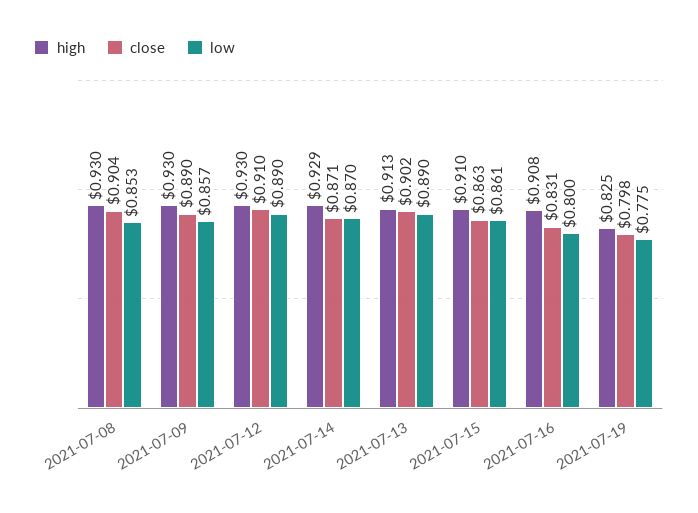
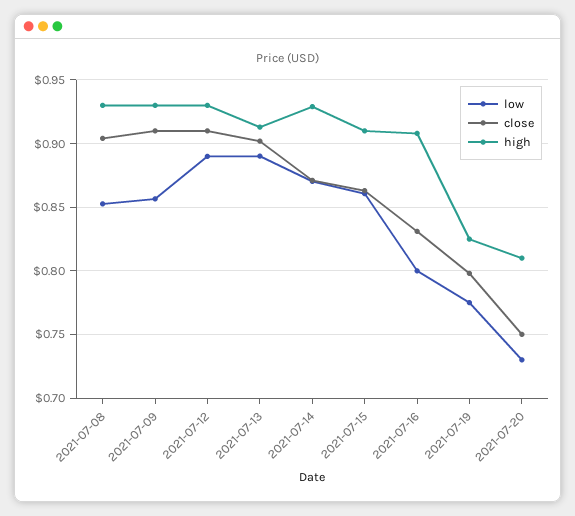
close, 2021-07-09: 0.89 -> 0.91
low, 2021-07-20: none -> 0.73
close, 2021-07-20: none -> 0.75
high, 2021-07-20: none -> 0.81

